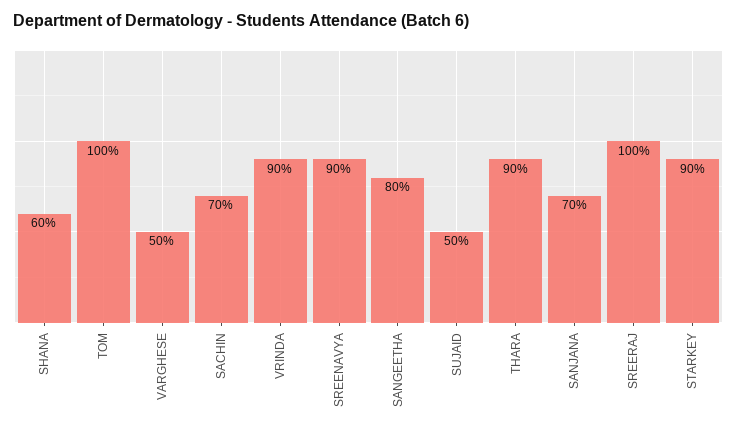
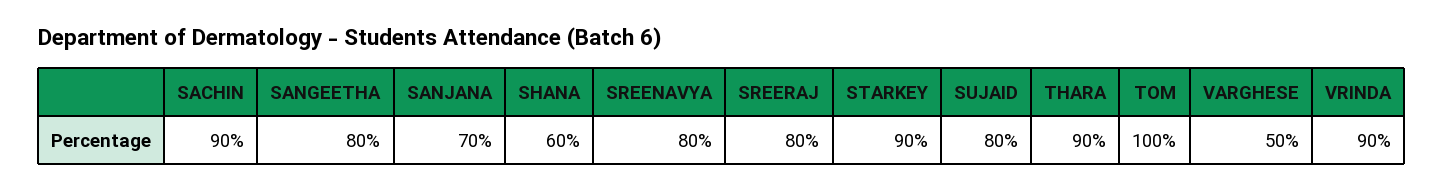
SACHIN: 70 -> 90
SREENAVYA: 90 -> 80
SUJAID: 50 -> 80
SREERAJ: 100 -> 80

